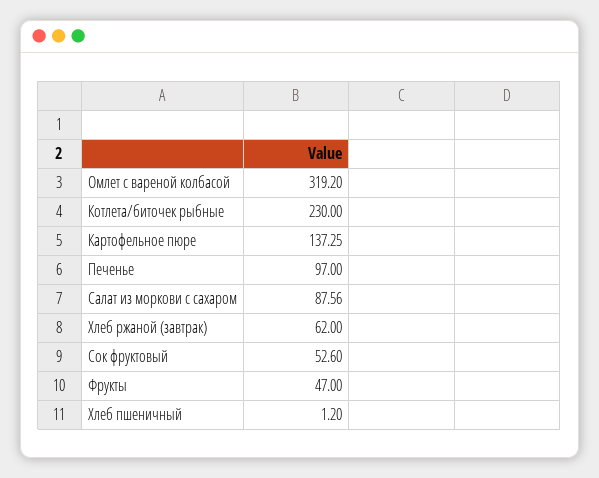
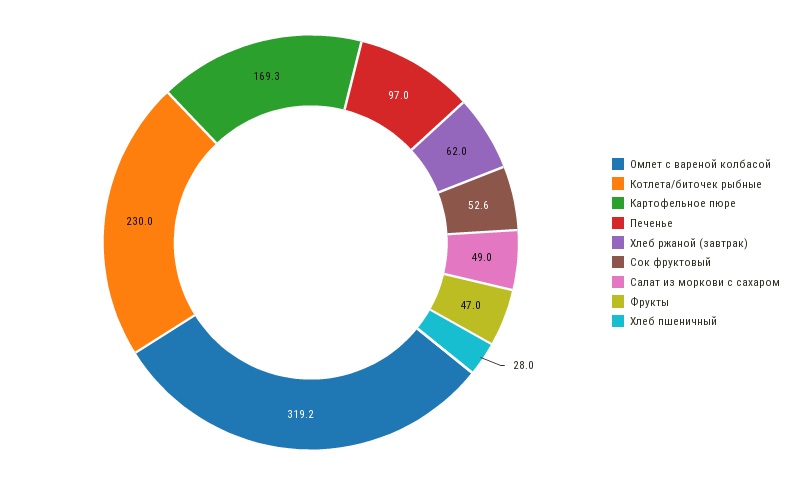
Картофельное пюре: 137.25 -> 169.3
Салат из моркови с сахаром: 87.56 -> 49
Хлеб пшеничный: 1.2 -> 28

